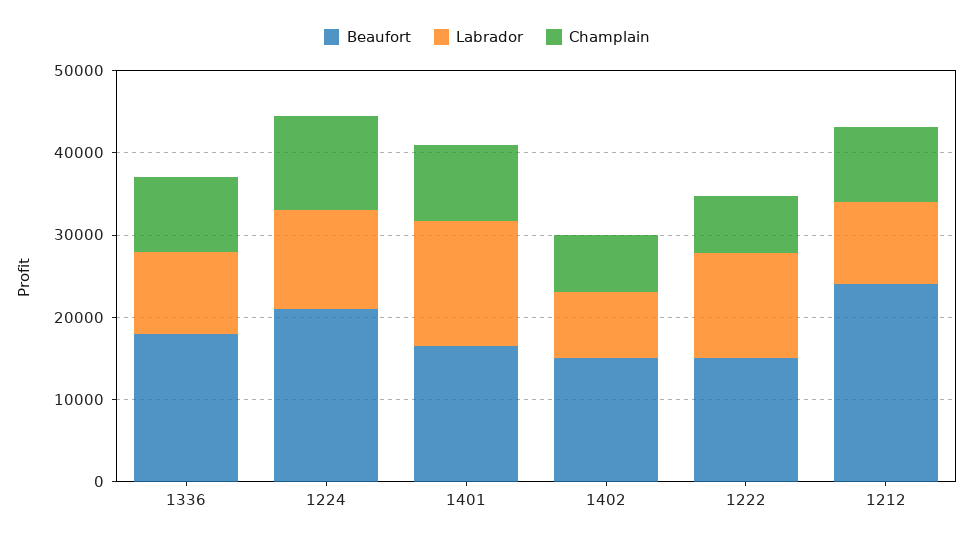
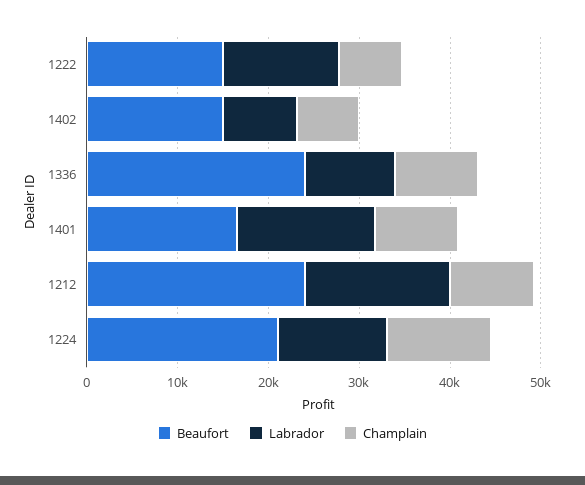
Beaufort, 1336: 18000 -> 24000
Labrador, 1212: 10000 -> 16000

